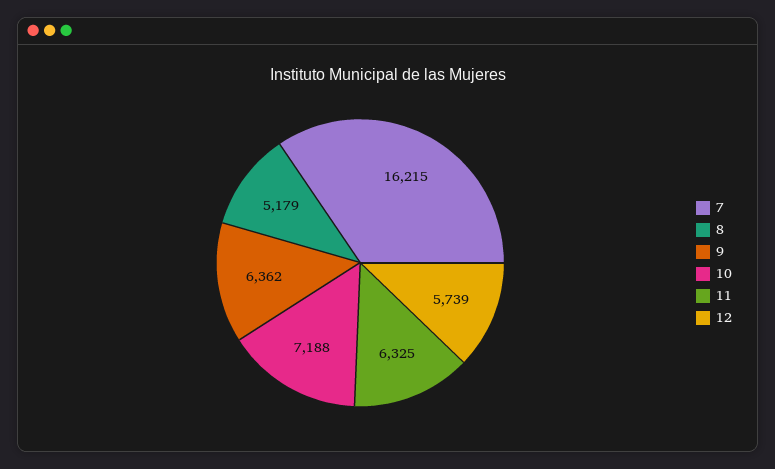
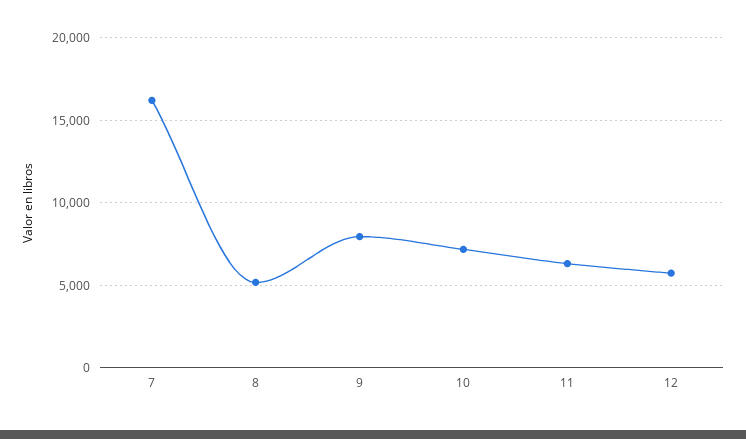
9: 6362 -> 8000

